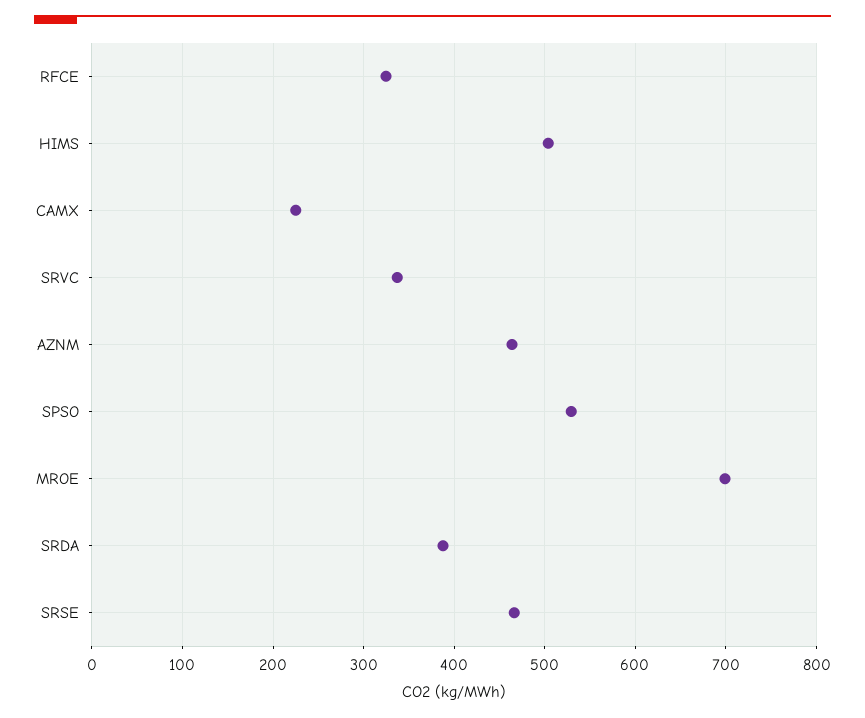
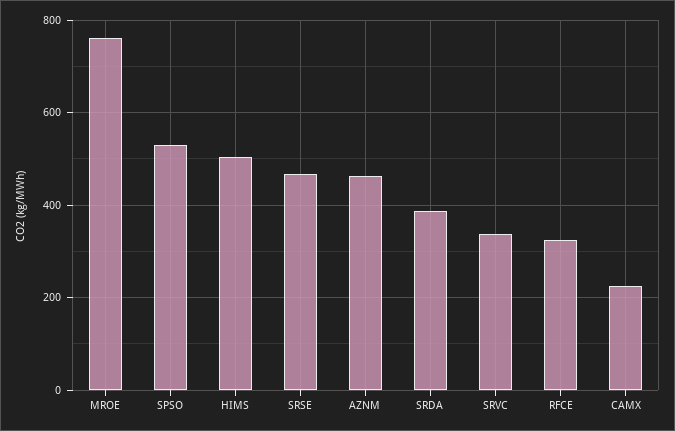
MROE: 700 -> 760

